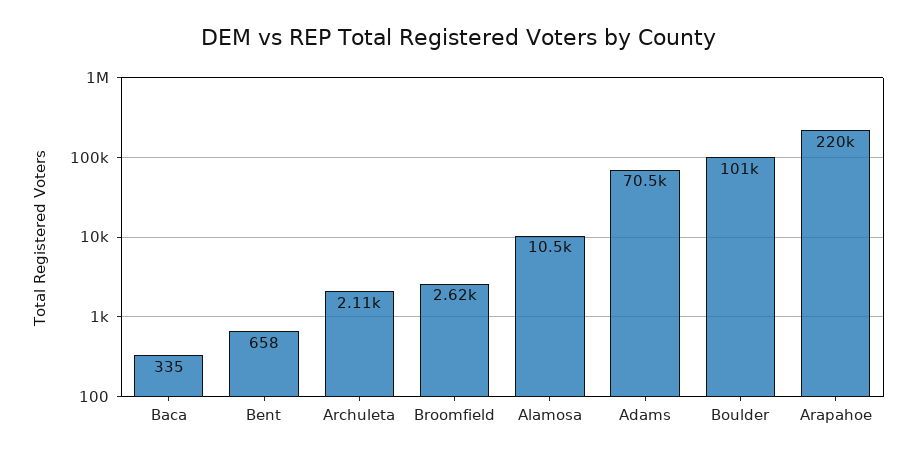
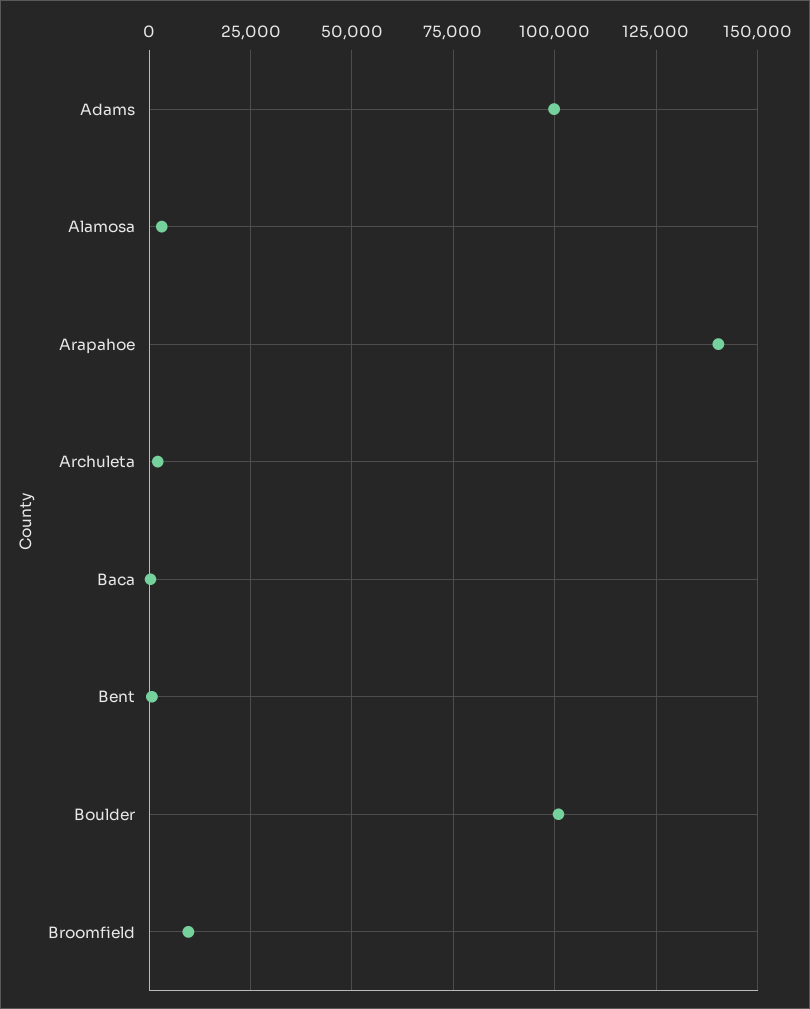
Broomfield: 2620 -> 10000
Alamosa: 10500 -> 2500
Adams: 70500 -> 100000
Arapahoe: 220000 -> 140000

